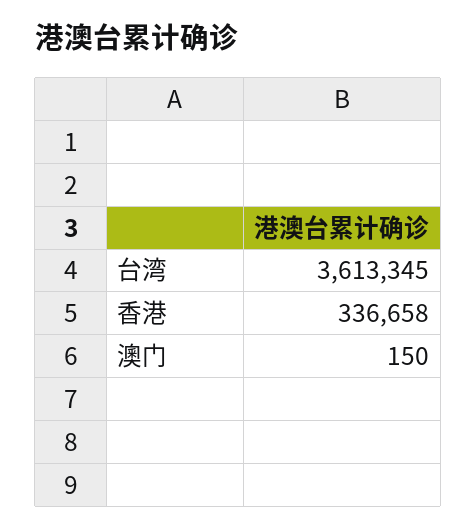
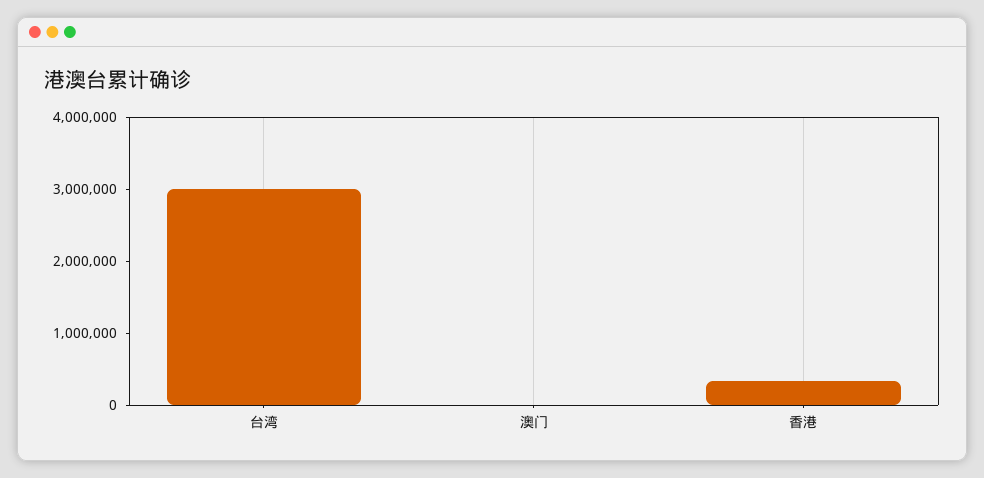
台湾: 3613345 -> 3000000

